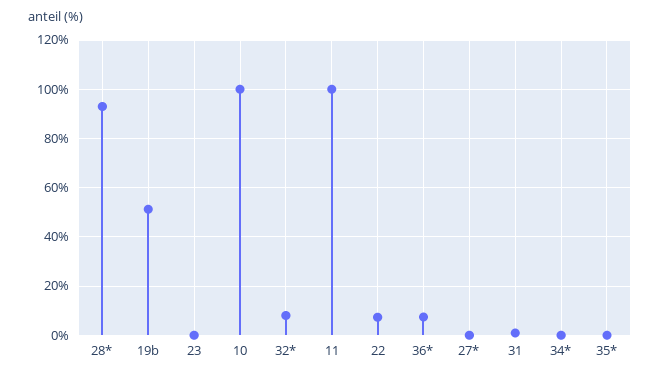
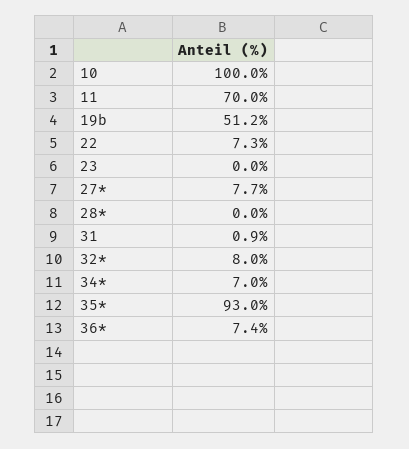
28*: 92.5 -> 0
11: 100 -> 70
27*: 0 -> 7.7
34*: 0 -> 7
35*: 0 -> 93

